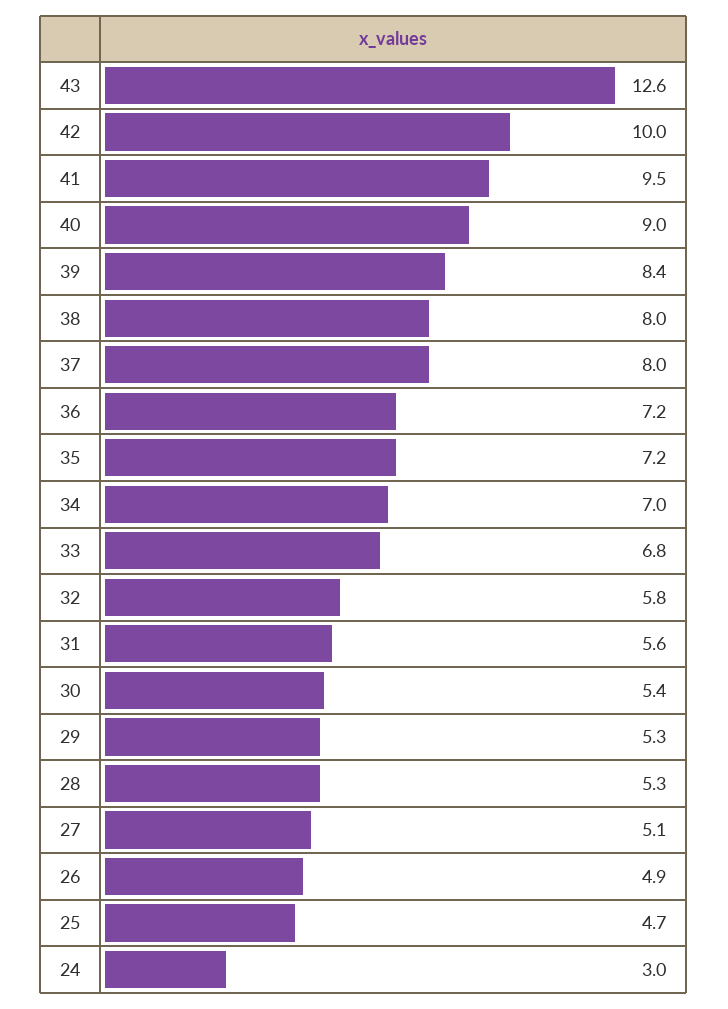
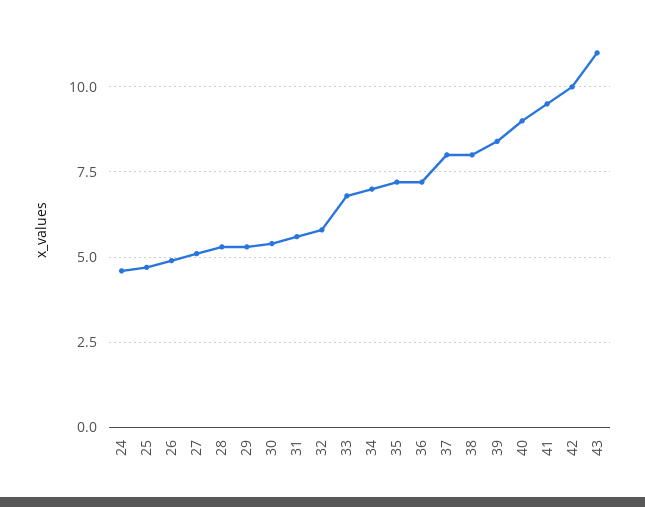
43: 12.6 -> 11
24: 3 -> 4.5

